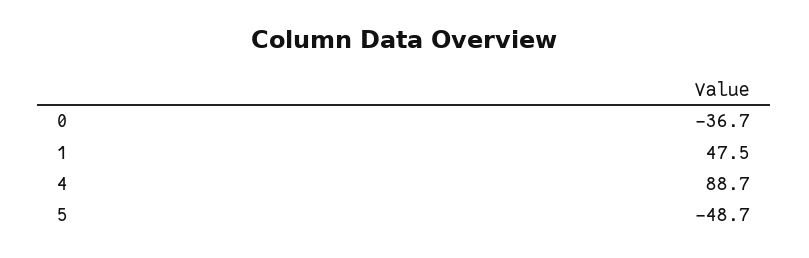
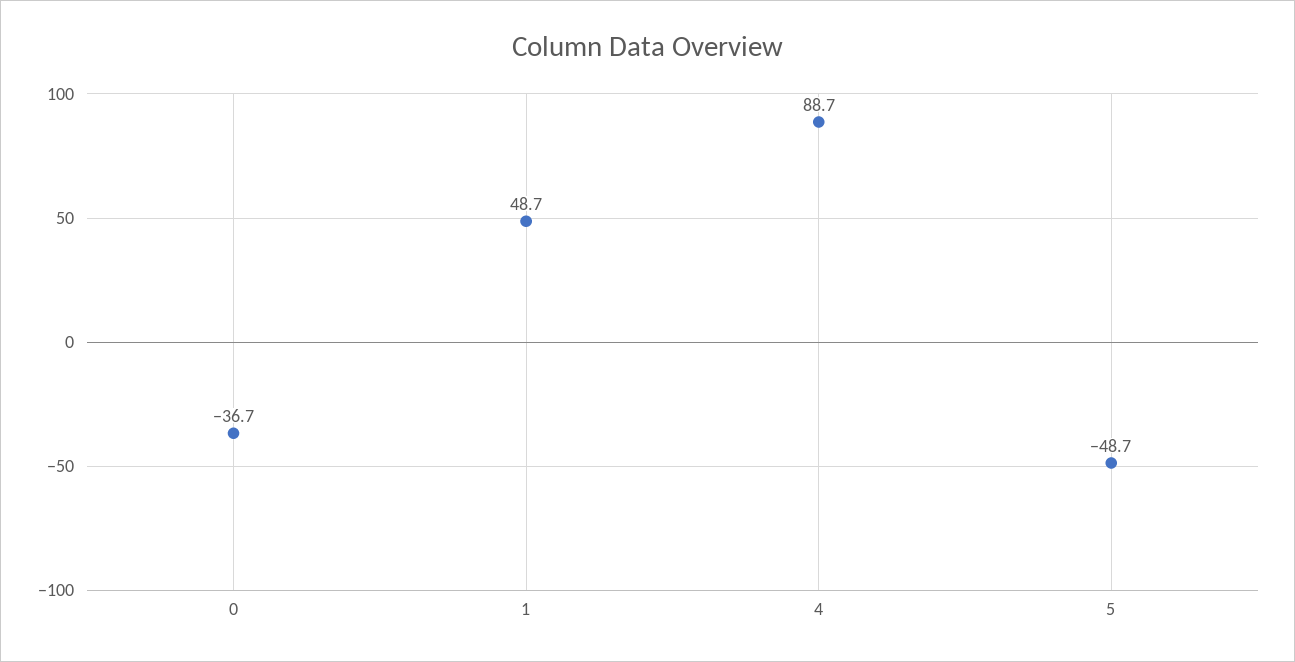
1: 47.5 -> 48.7

